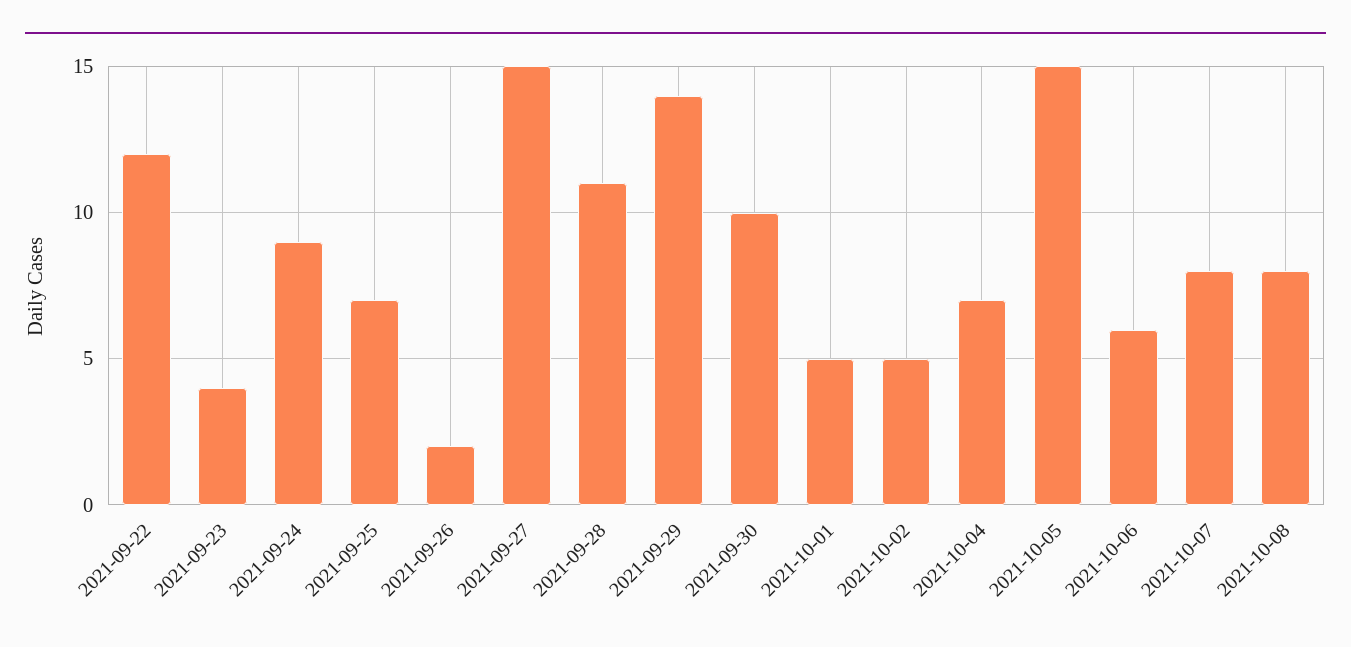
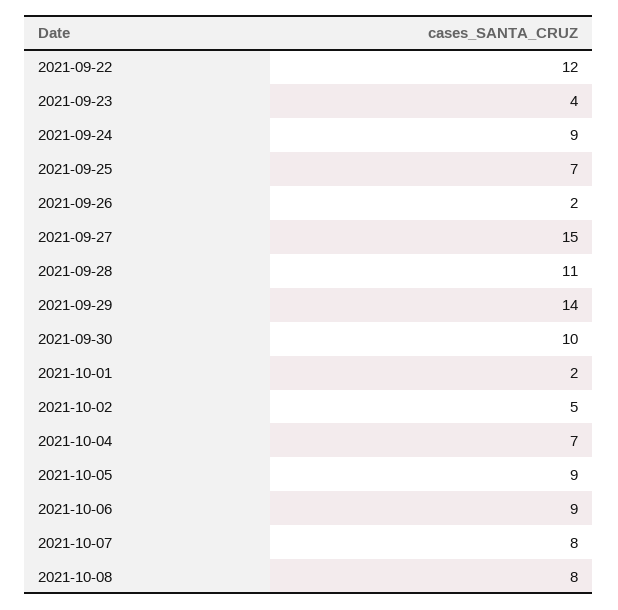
2021-10-01: 5 -> 2
2021-10-05: 15 -> 9
2021-10-06: 6 -> 9

